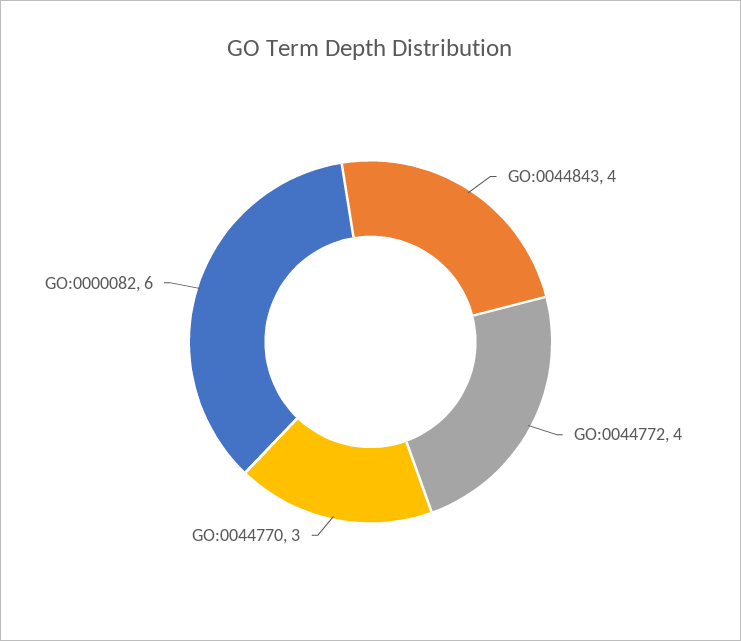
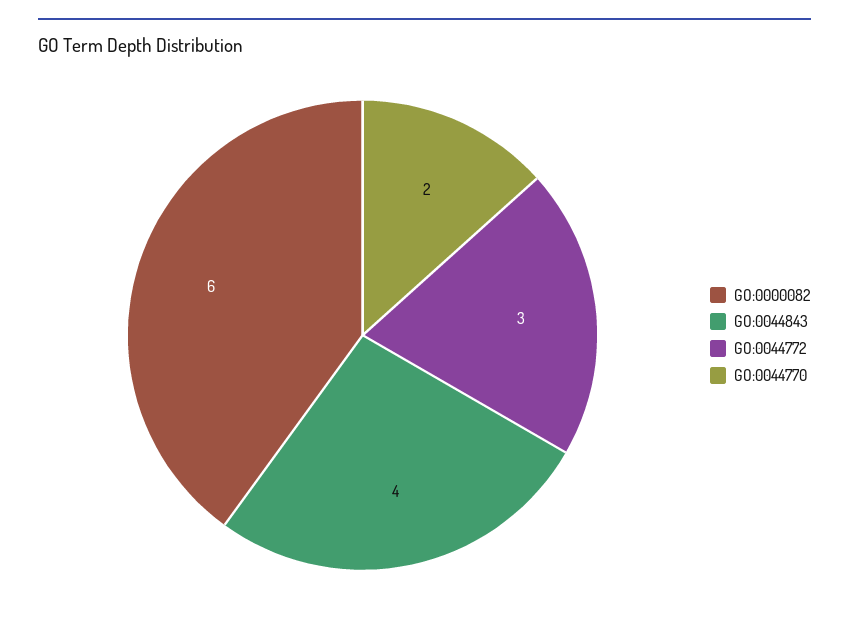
GO:0044772: 4 -> 3
GO:0044770: 3 -> 2

